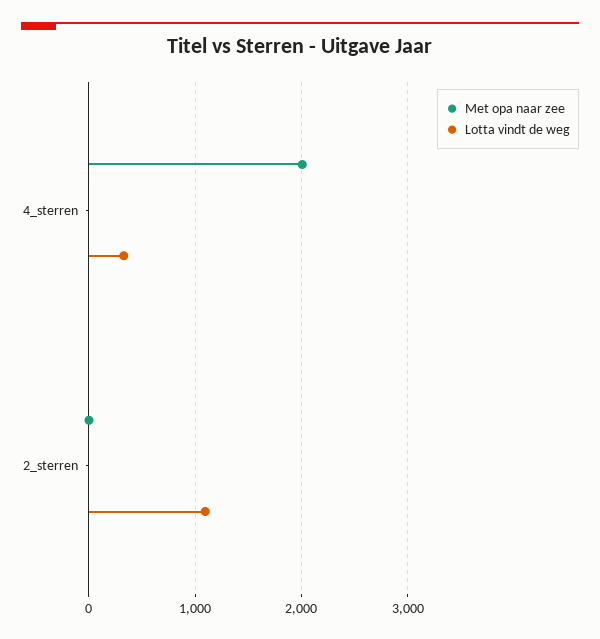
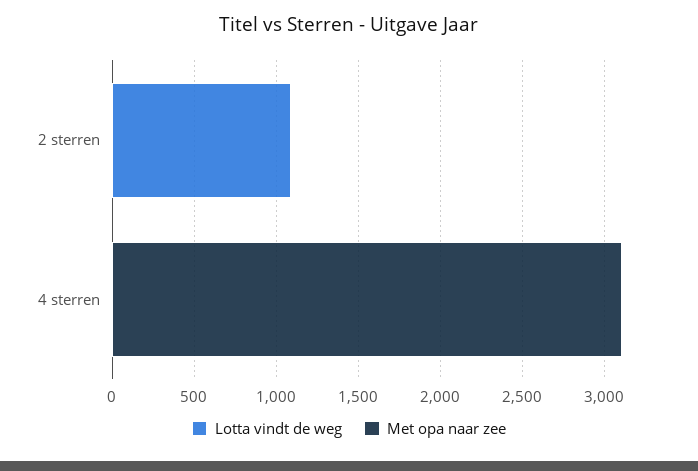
Met opa naar zee, 4_sterren: 2000 -> 3100
Lotta vindt de weg, 4_sterren: 300 -> 0

